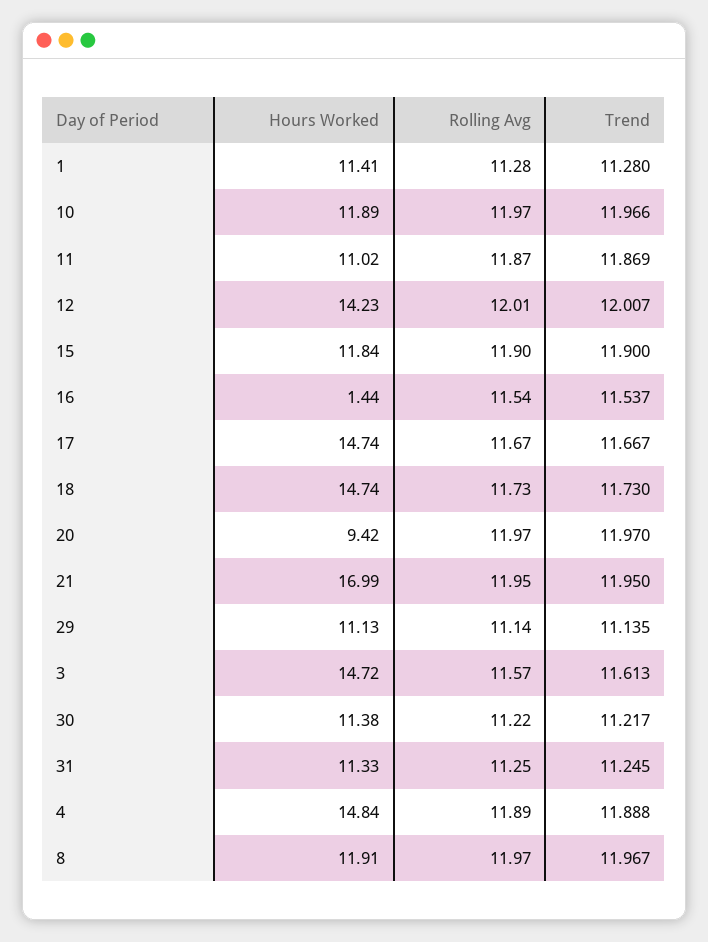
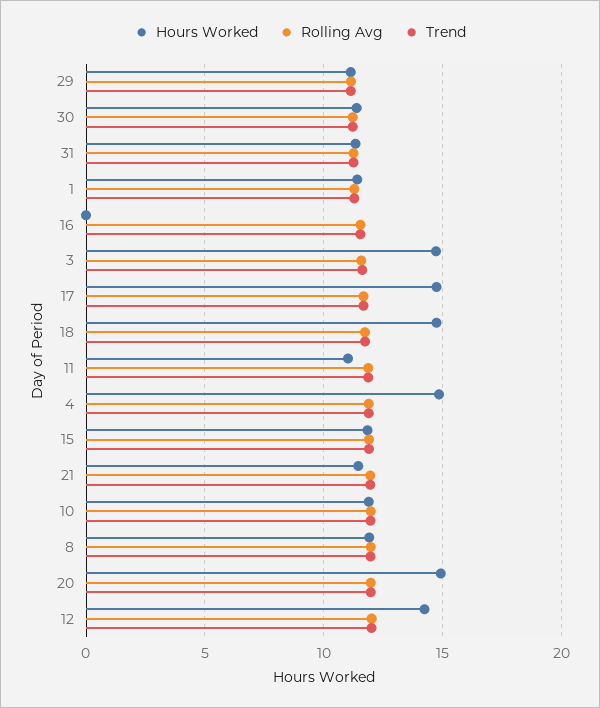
Hours Worked, 16: 1.44 -> 0
Hours Worked, 20: 9.42 -> 15
Hours Worked, 21: 16.99 -> 11.5

